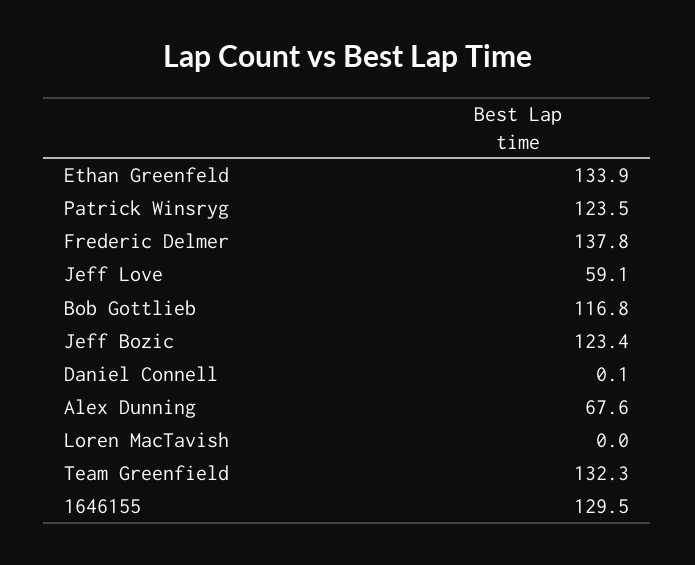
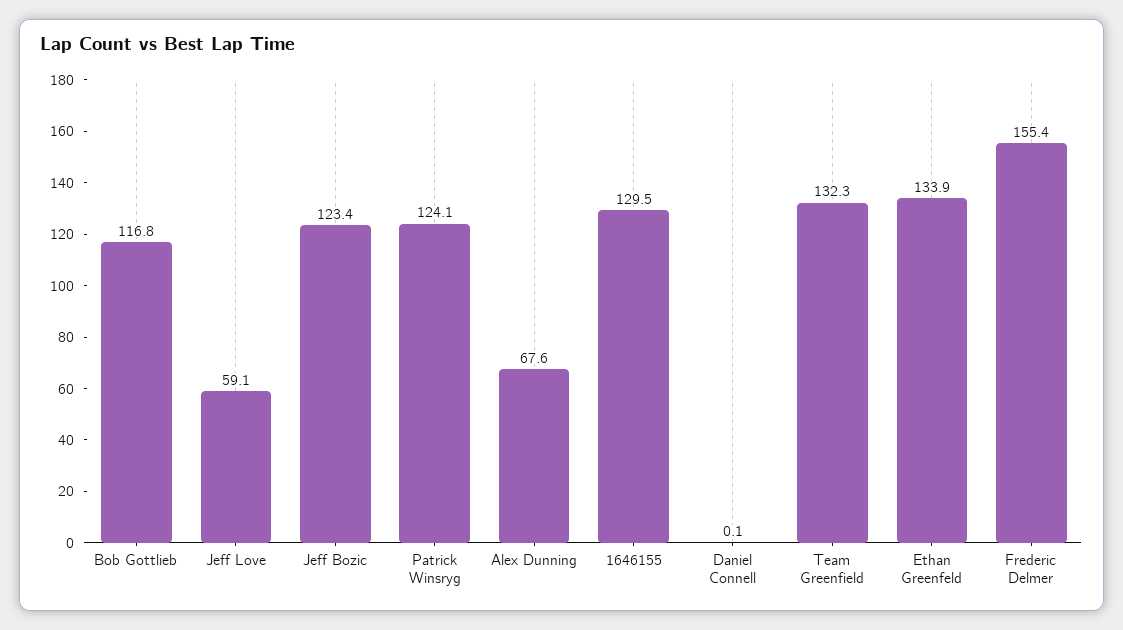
Patrick Winsryg: 123.5 -> 124.1
Frederic Delmer: 137.8 -> 155.4
Loren MacTavish: 0 -> none

